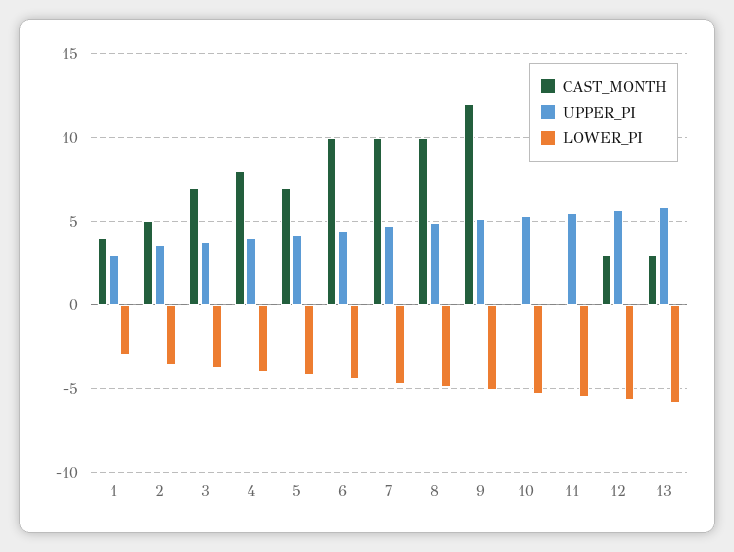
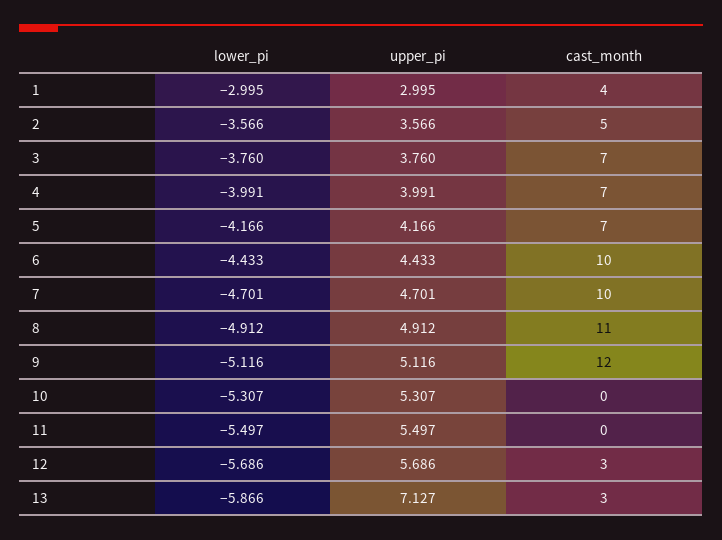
CAST_MONTH, 4: 8 -> 7
CAST_MONTH, 8: 10 -> 11
UPPER_PI, 13: 6 -> 7.127

